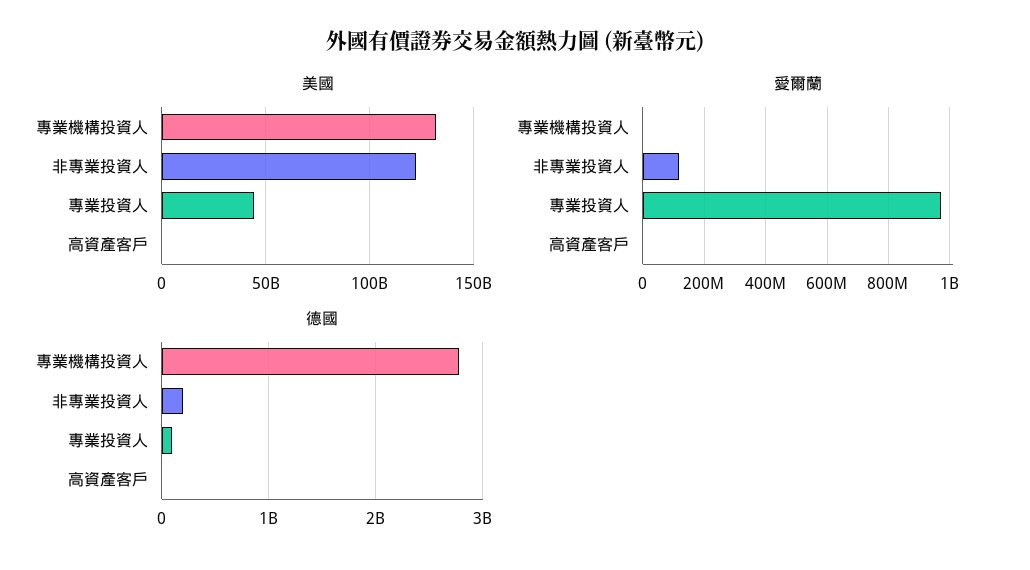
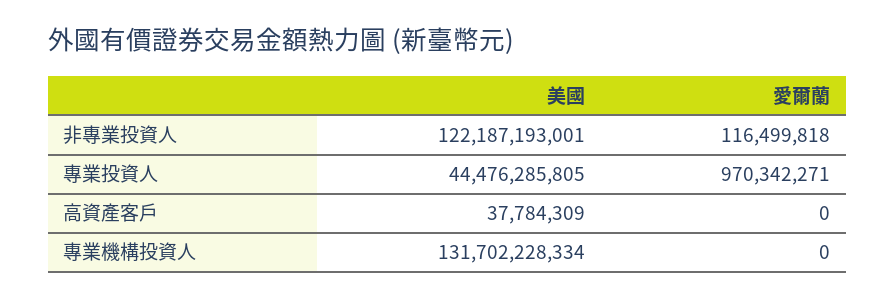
德國, 專業機構投資人: 2800000000 -> none
德國, 非專業投資人: 200000000 -> none
德國, 專業投資人: 100000000 -> none
德國, 高資產客戶: 0 -> none

